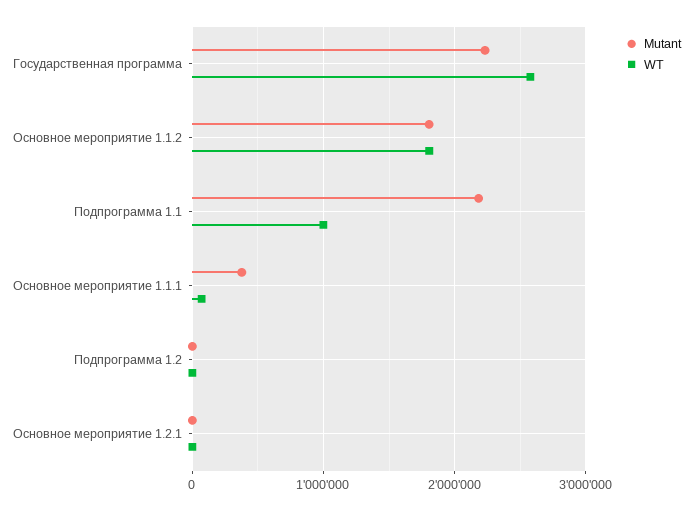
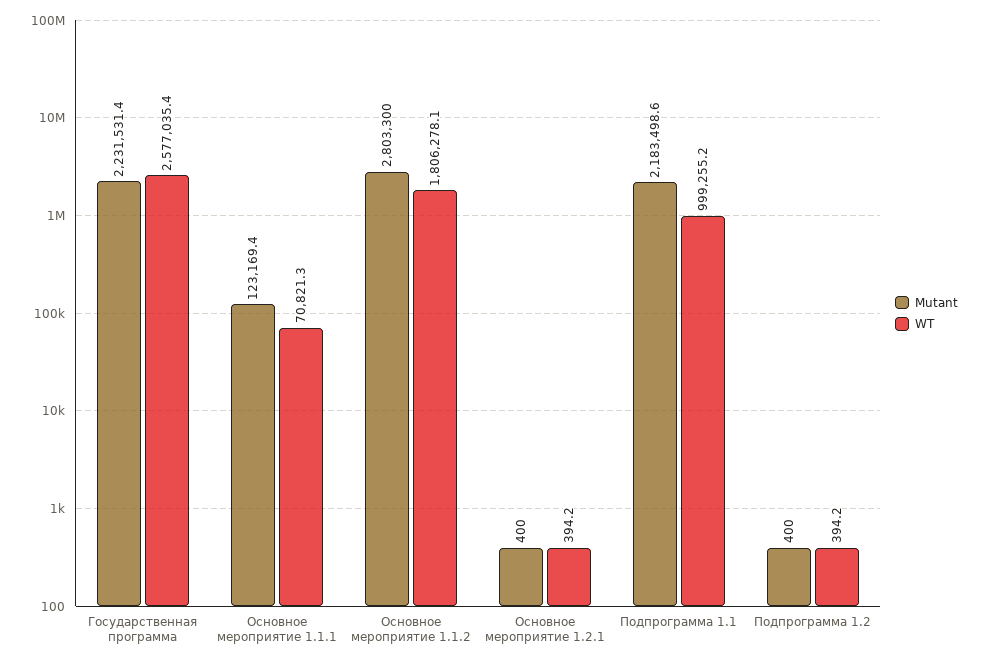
Mutant, Основное мероприятие 1.1.2: 1800000 -> 2803300
Mutant, Основное мероприятие 1.1.1: 400000 -> 123169.4

